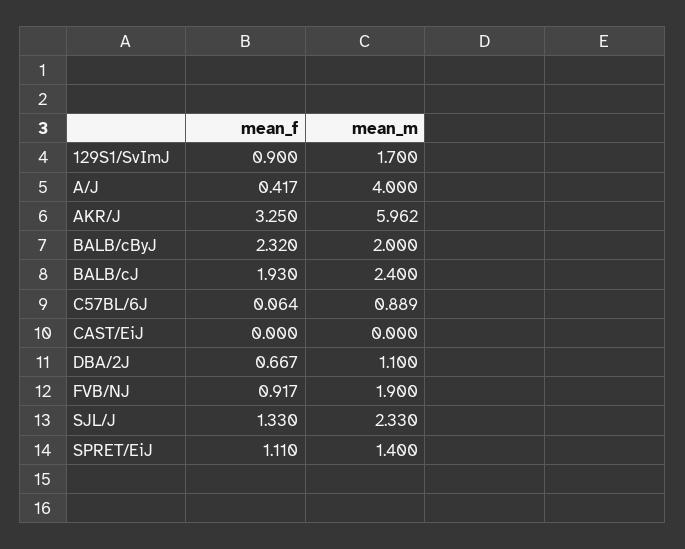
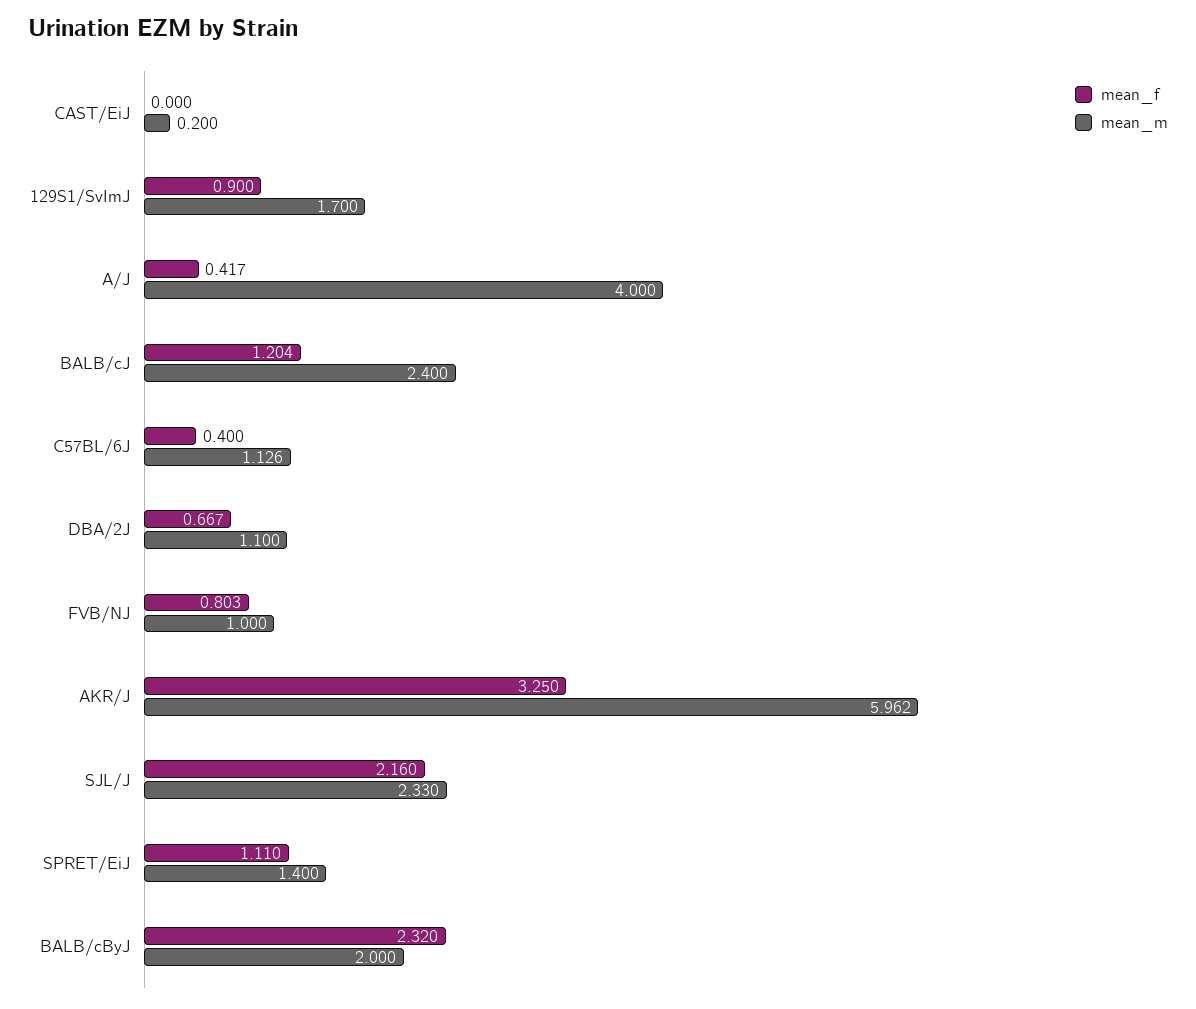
mean_f, BALB/cJ: 1.93 -> 1.204
mean_f, C57BL/6J: 0.064 -> 0.4
mean_m, C57BL/6J: 0.889 -> 1.126
mean_m, CAST/EiJ: 0 -> 0.2
mean_f, FVB/NJ: 0.917 -> 0.803
mean_m, FVB/NJ: 1.9 -> 1
mean_f, SJL/J: 1.33 -> 2.16

